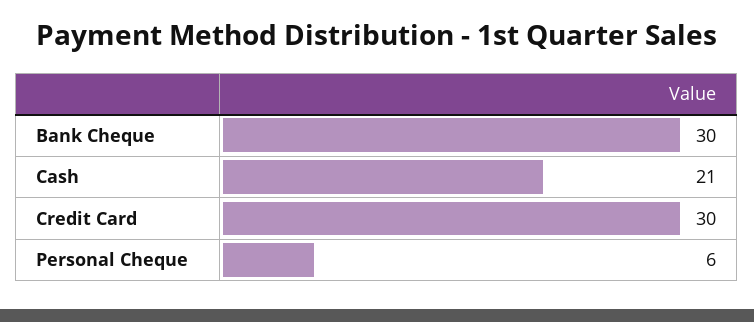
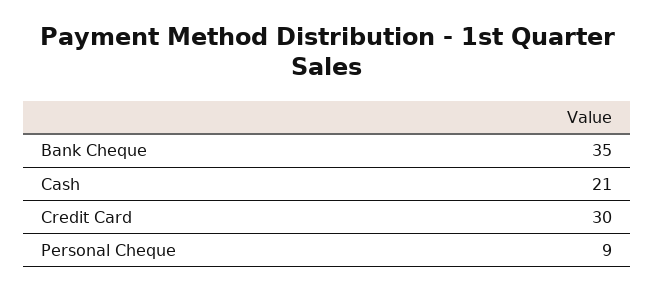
Bank Cheque: 30 -> 35
Personal Cheque: 6 -> 9

